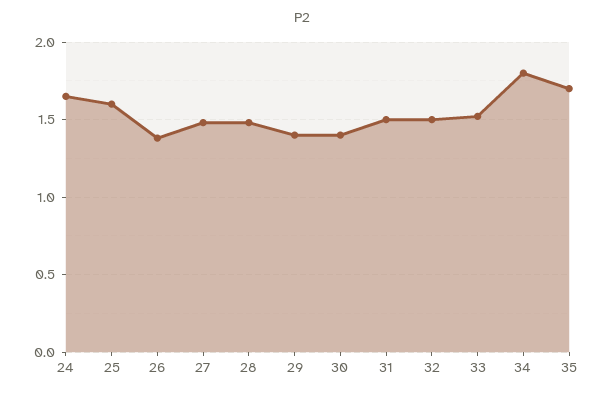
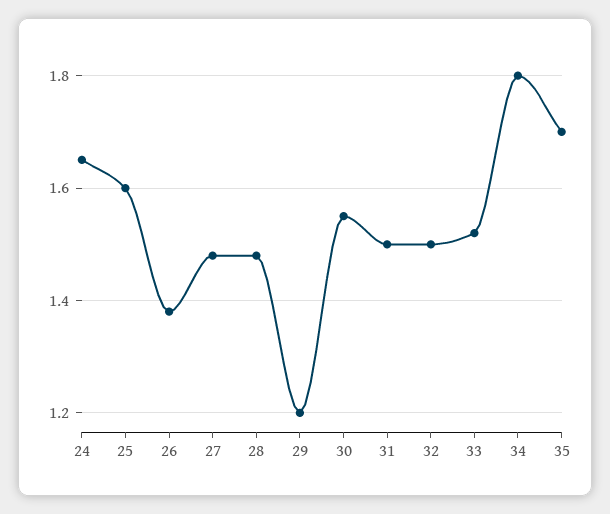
29: 1.4 -> 1.2
30: 1.4 -> 1.55

